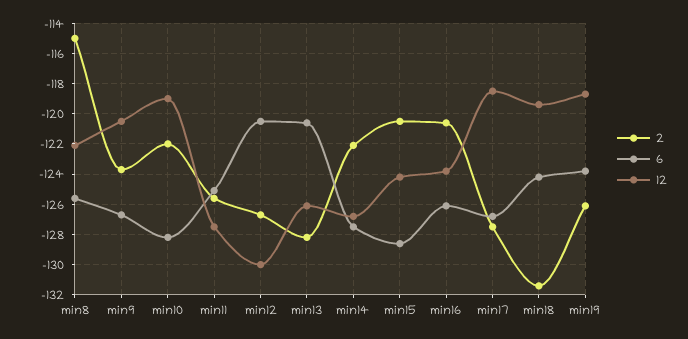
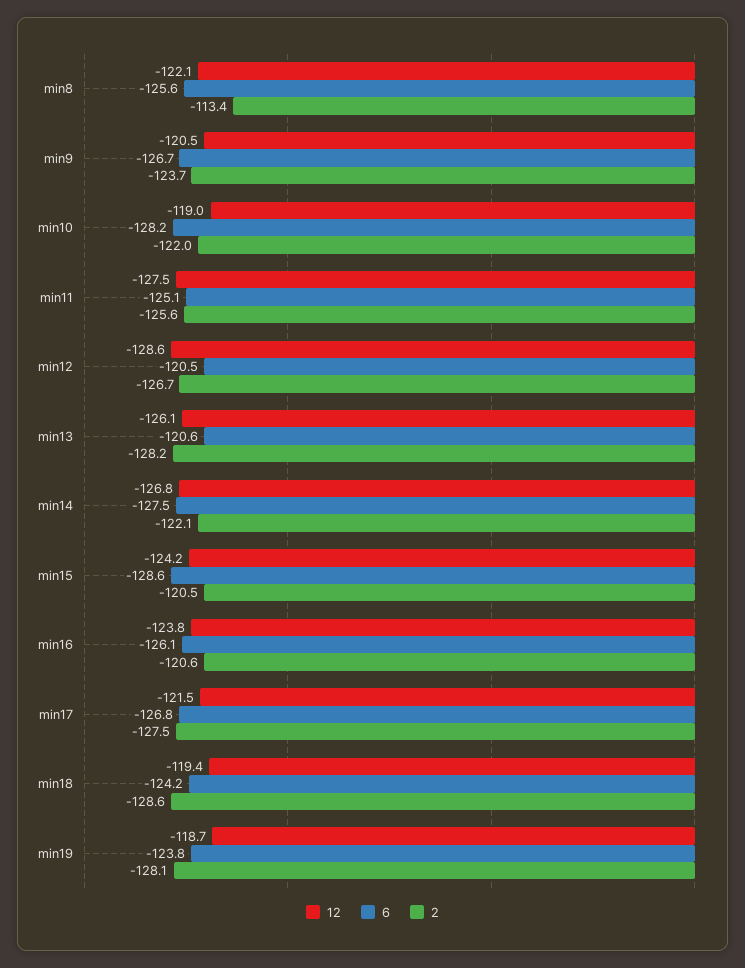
2, min8: -115 -> -113.4
12, min12: -130 -> -128.6
12, min17: -118.5 -> -121.5
2, min18: -131.5 -> -128.6
2, min19: -126 -> -128.1

